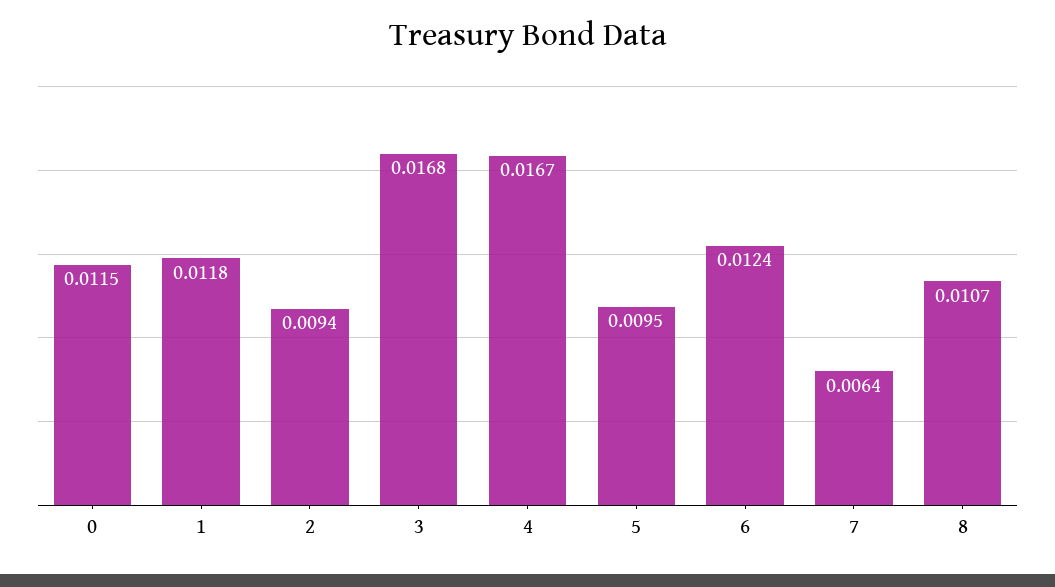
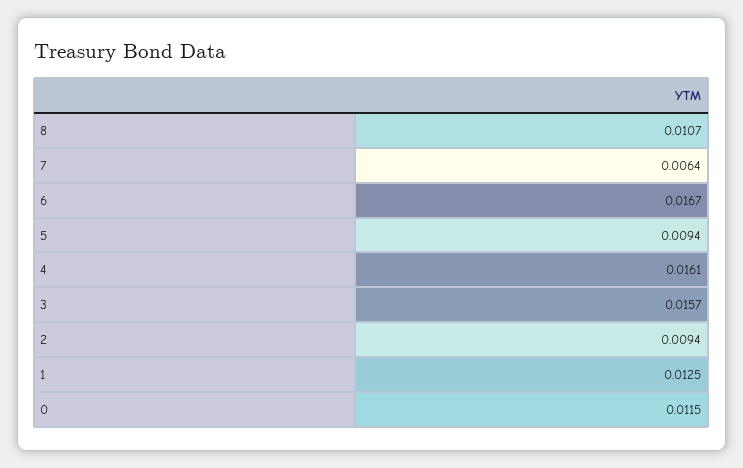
1: 0.0118 -> 0.0125
3: 0.0168 -> 0.0157
4: 0.0167 -> 0.0161
5: 0.0095 -> 0.0094
6: 0.0124 -> 0.0167

